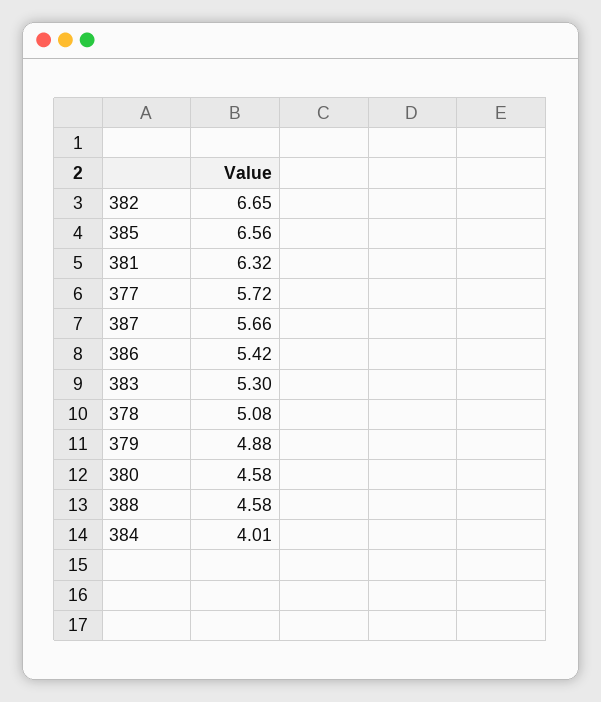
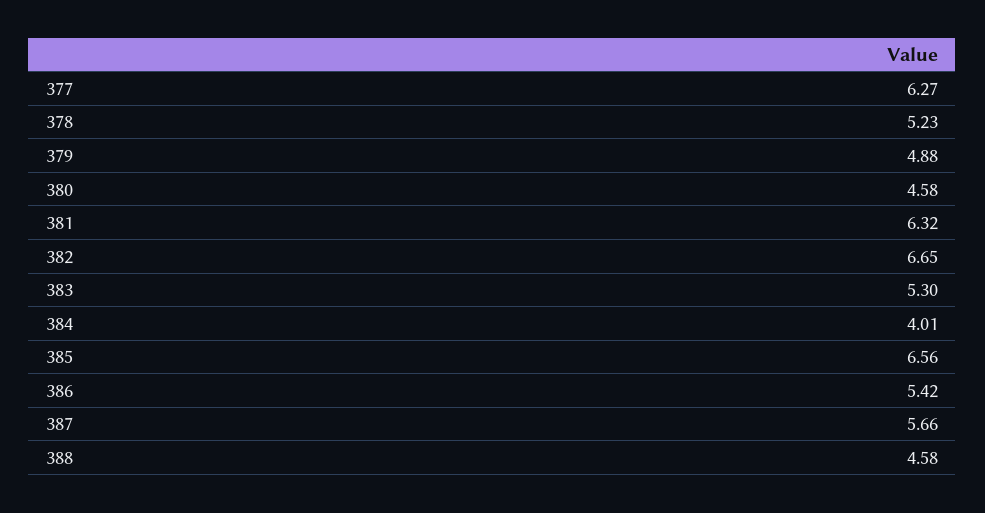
377: 5.72 -> 6.27
378: 5.08 -> 5.23

